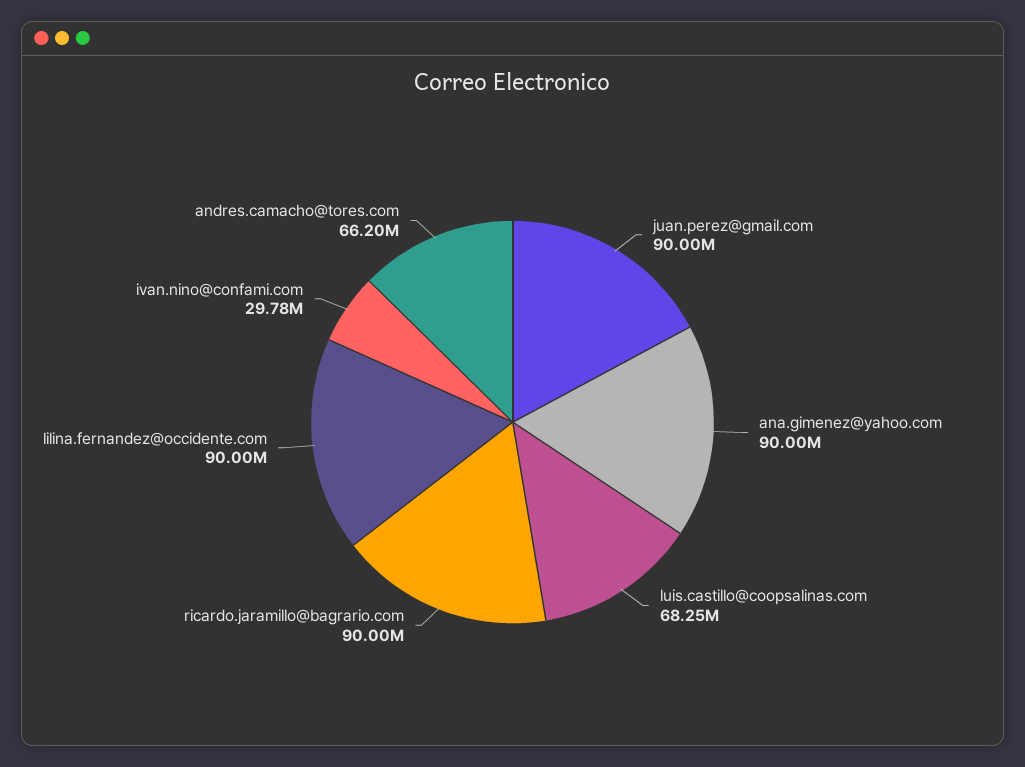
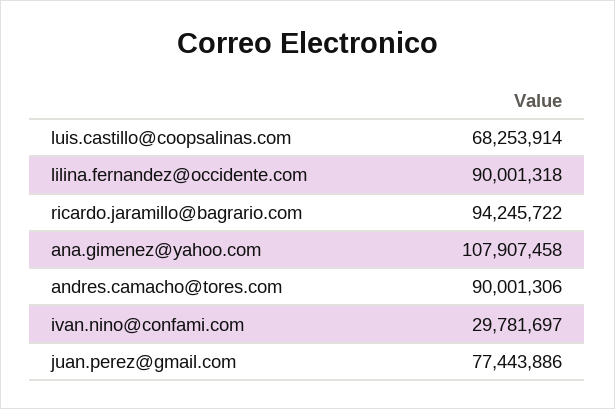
juan.perez@gmail.com: 90000000 -> 77443886
ana.gimenez@yahoo.com: 90000000 -> 107907458
ricardo.jaramillo@bagrario.com: 90000000 -> 94245722
andres.camacho@tores.com: 66200000 -> 90001306

